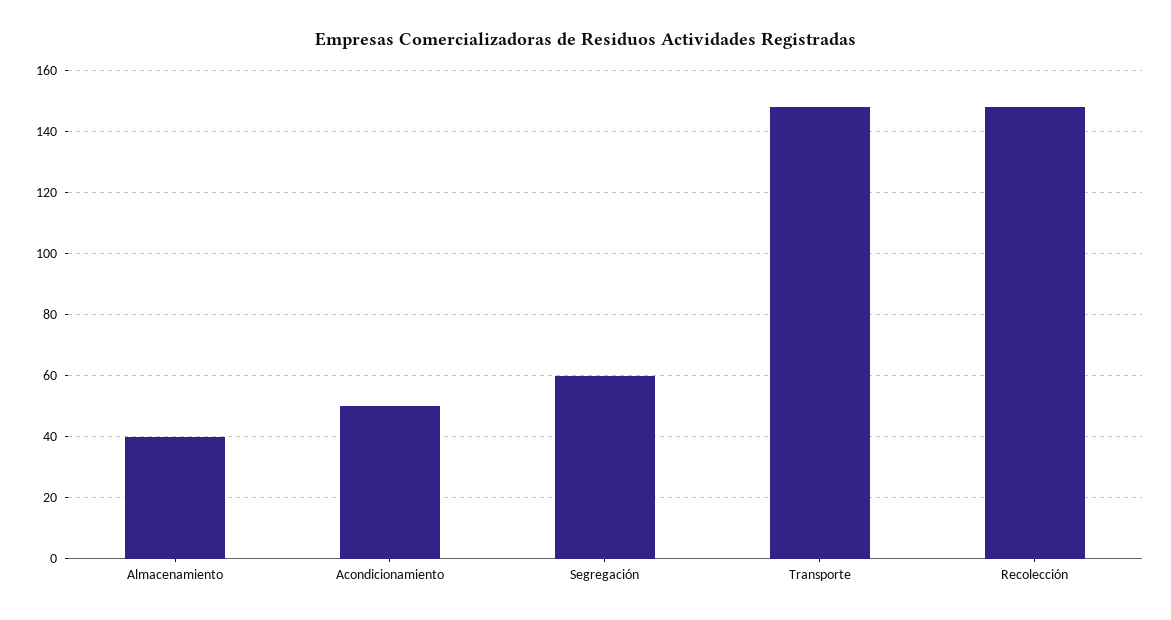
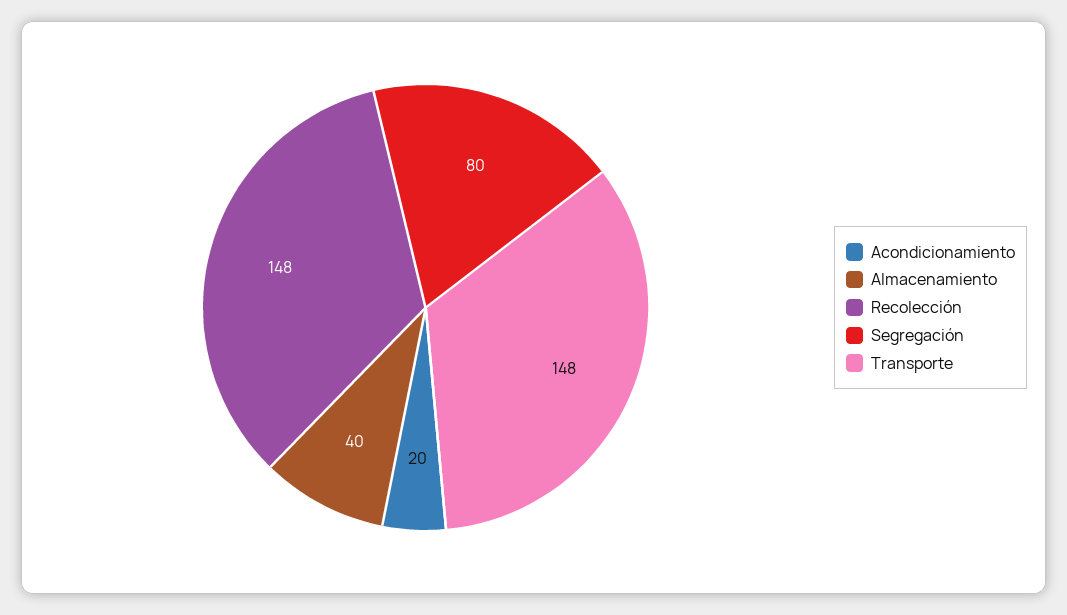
Acondicionamiento: 50 -> 20
Segregación: 60 -> 80

